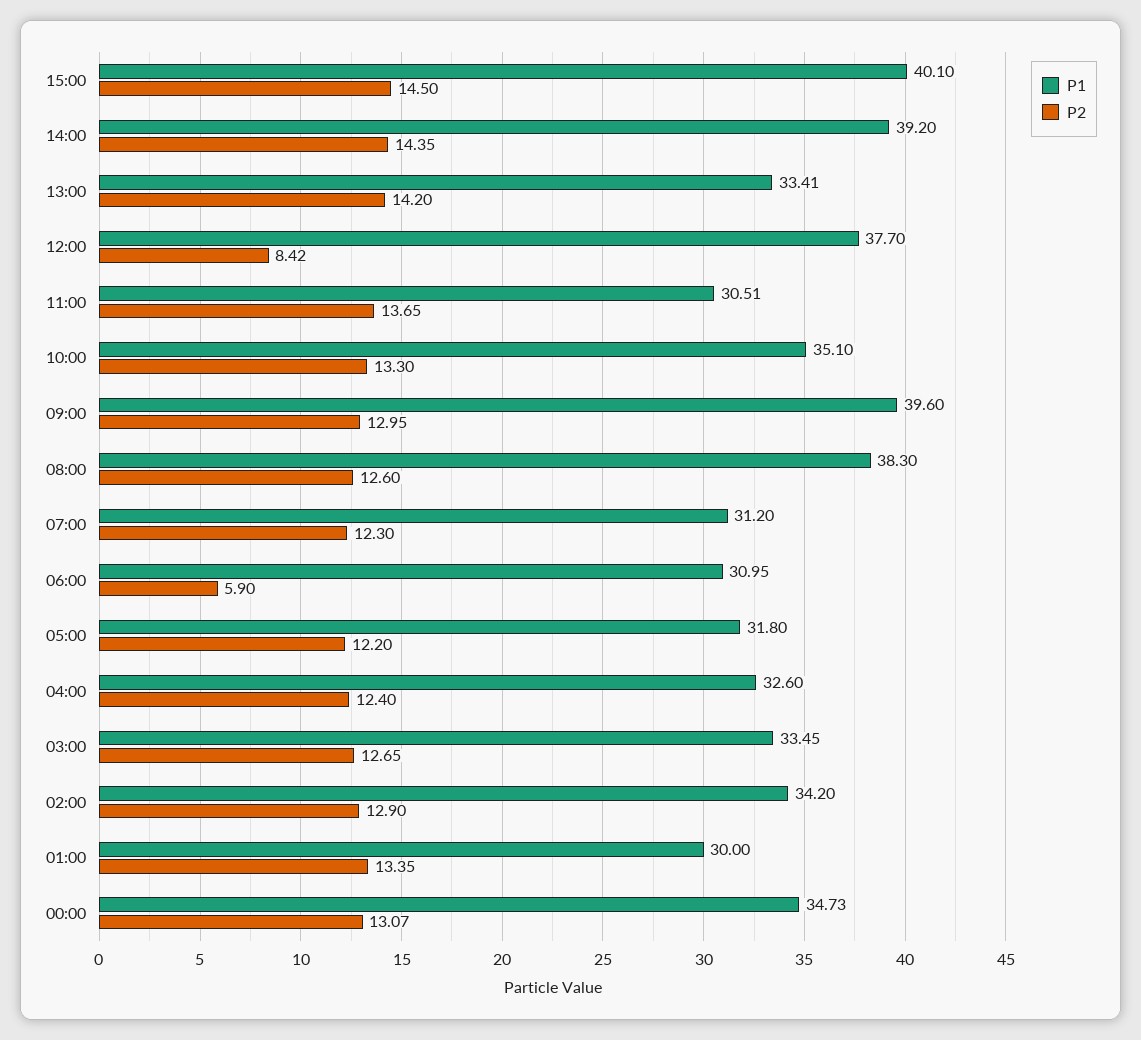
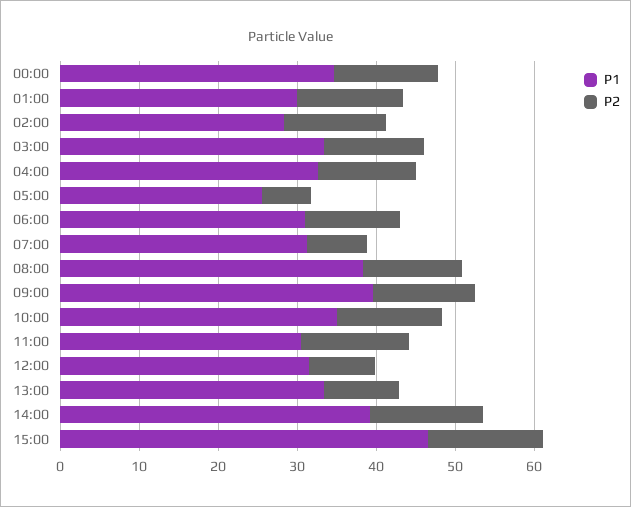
P1, 15:00: 40.1 -> 46
P2, 13:00: 14.2 -> 10
P1, 12:00: 37.7 -> 32
P2, 07:00: 12.3 -> 8
P2, 06:00: 5.9 -> 12
P1, 05:00: 31.8 -> 26
P2, 05:00: 12.2 -> 6
P1, 02:00: 34.2 -> 28

